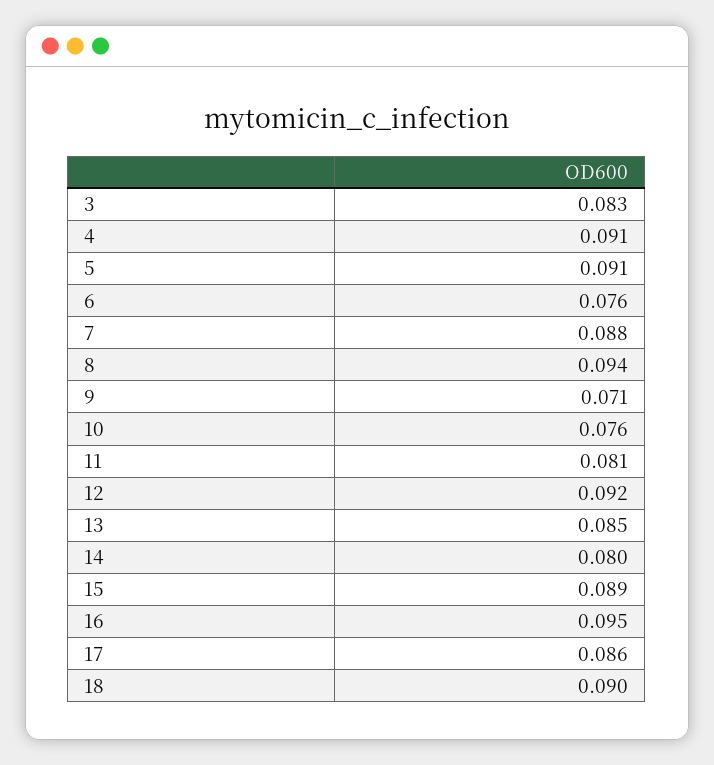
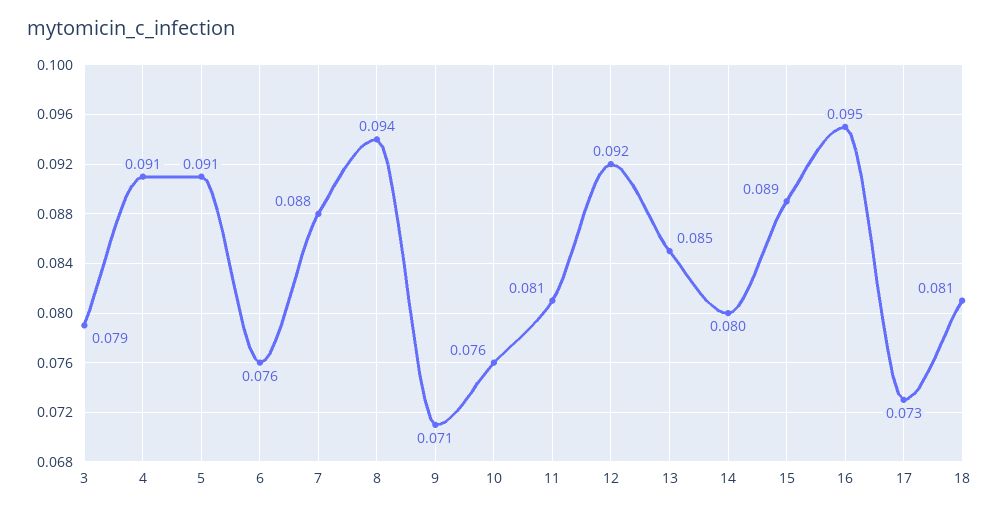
3: 0.083 -> 0.079
17: 0.086 -> 0.073
18: 0.09 -> 0.081

